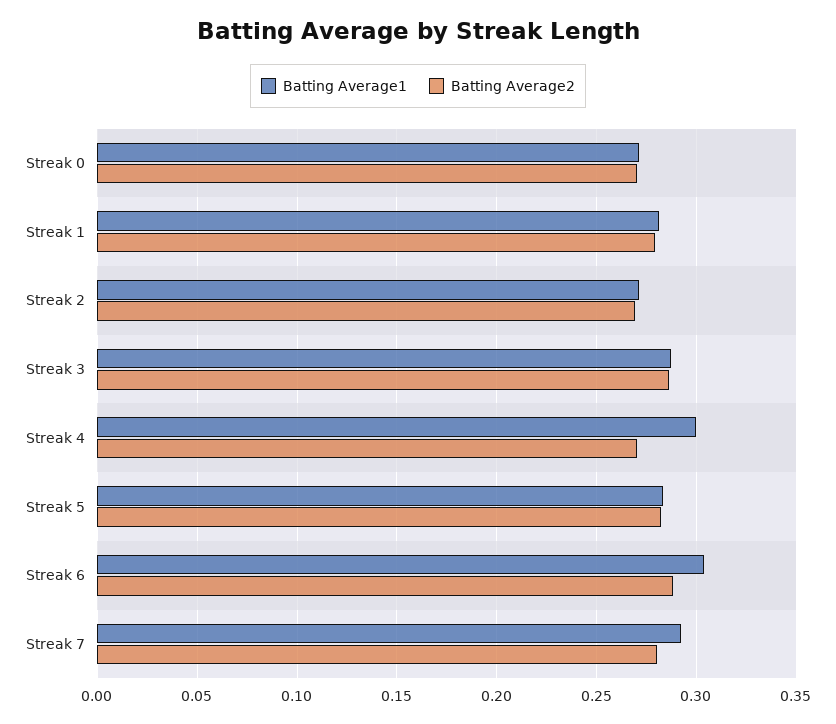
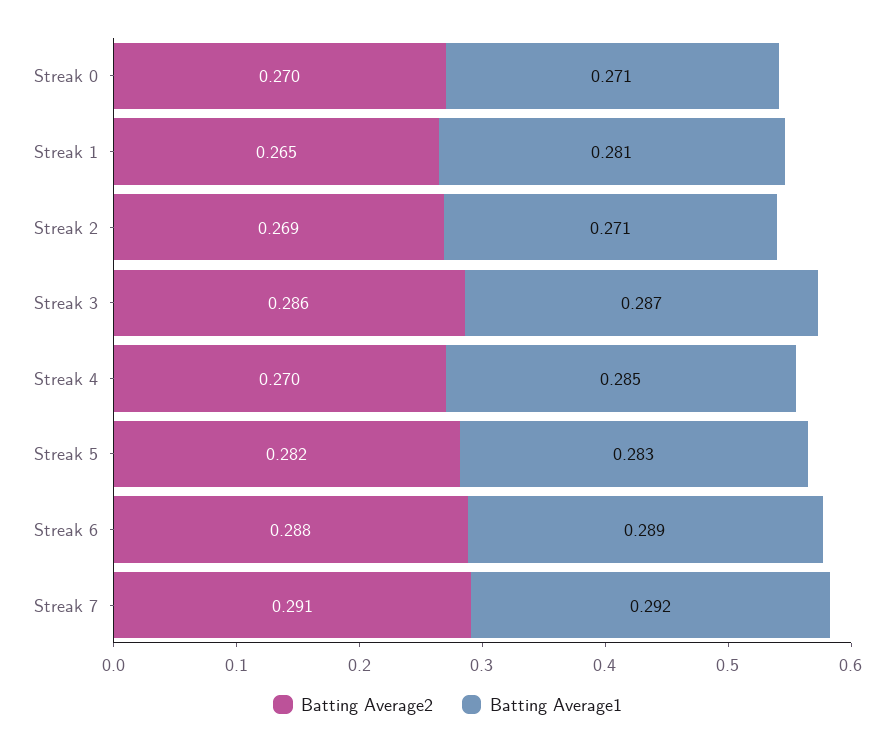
Batting Average2, Streak 1: 0.28 -> 0.265
Batting Average1, Streak 4: 0.3 -> 0.285
Batting Average1, Streak 6: 0.305 -> 0.289
Batting Average2, Streak 7: 0.28 -> 0.291

